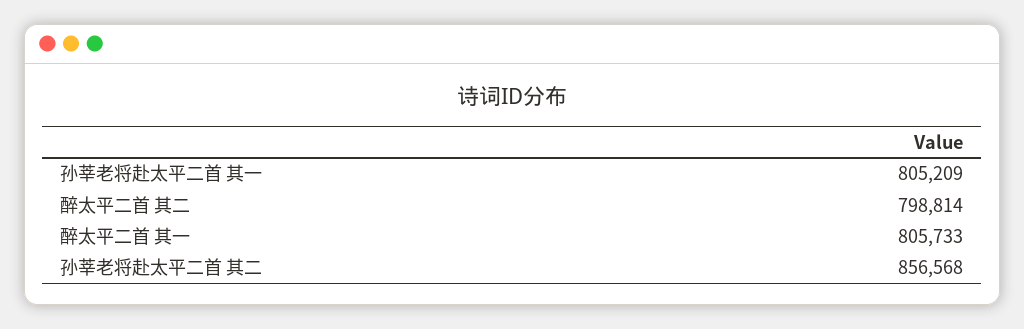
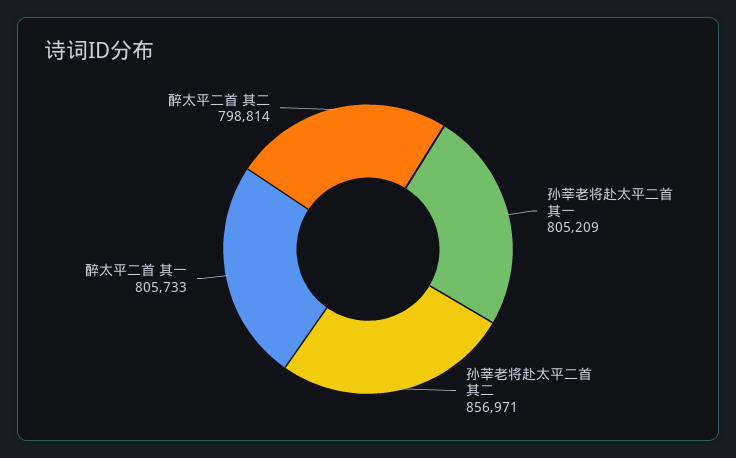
孙莘老将赴太平二首 其二: 856568 -> 856971

